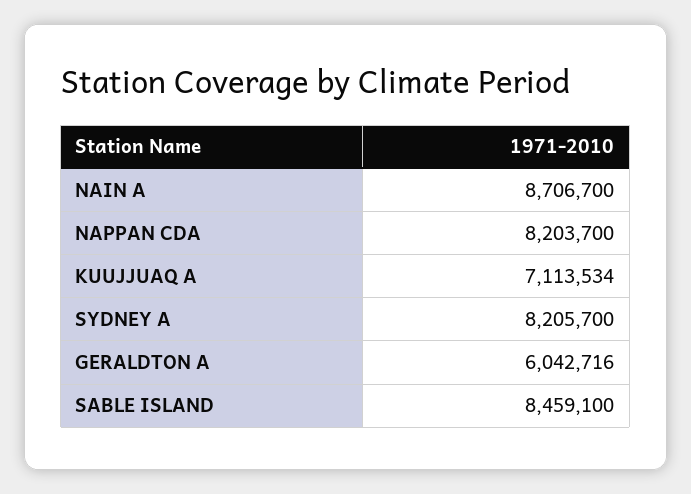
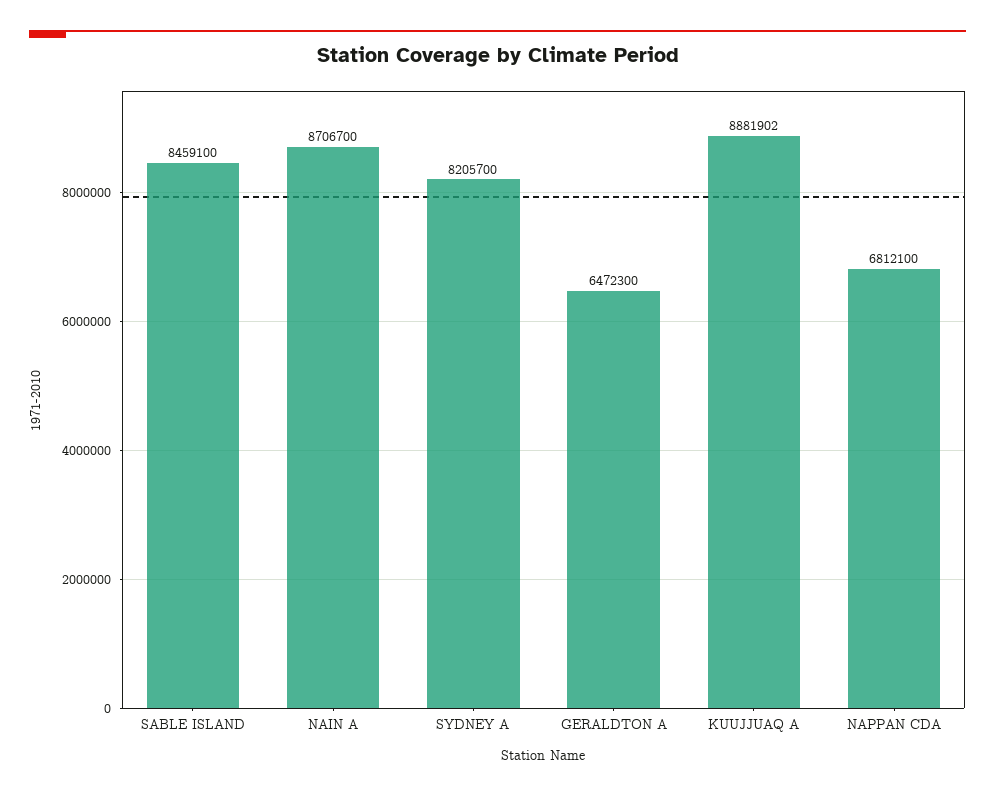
NAPPAN CDA: 8203700 -> 6812100
KUUJJUAQ A: 7113534 -> 8881902
GERALDTON A: 6042716 -> 6472300

